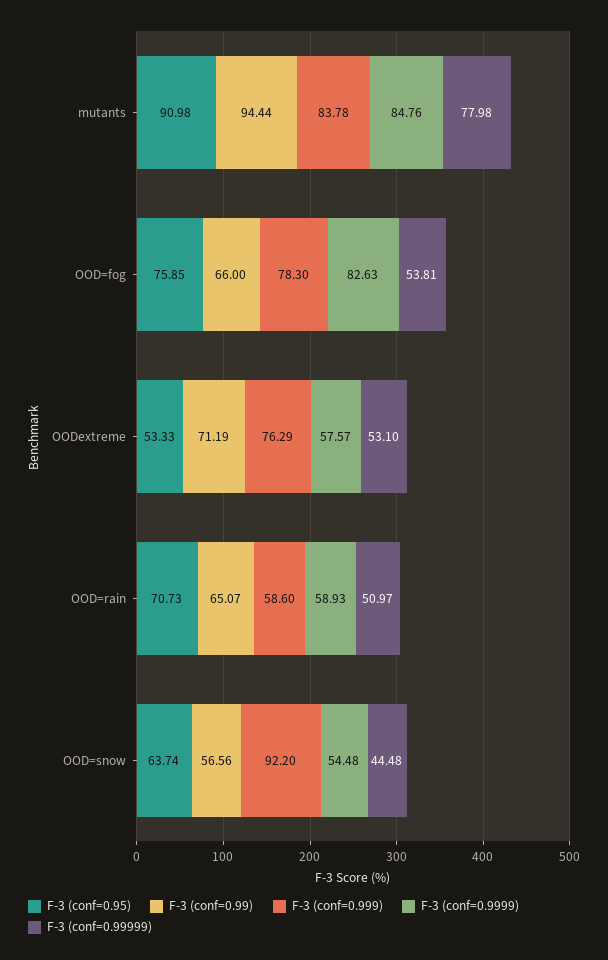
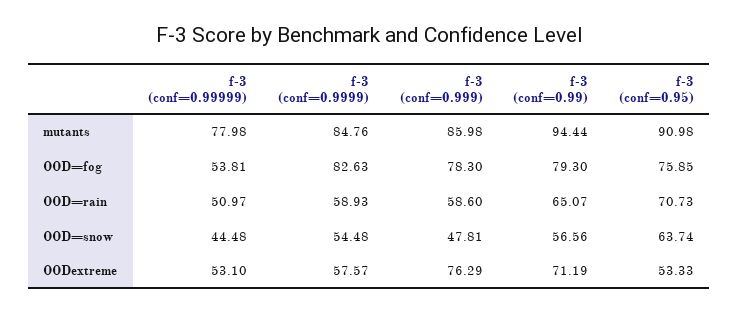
F-3 (conf=0.999), mutants: 83.78 -> 85.98
F-3 (conf=0.99), OOD=fog: 66 -> 79.3
F-3 (conf=0.999), OOD=snow: 92.2 -> 47.81

